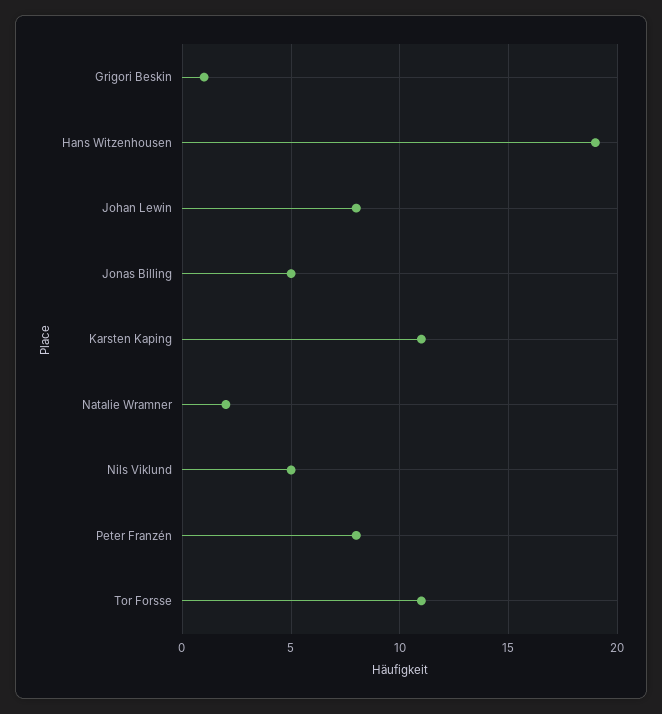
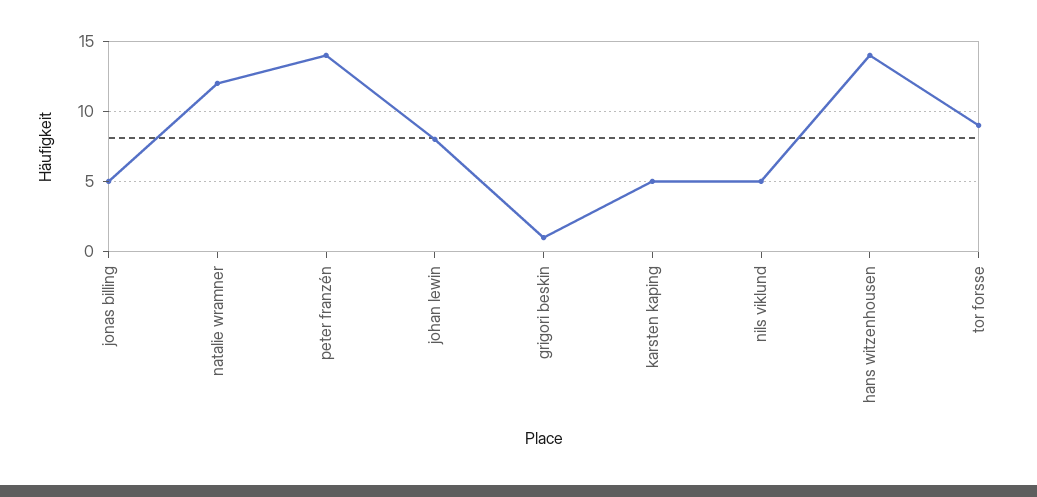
Hans Witzenhousen: 19 -> 14
Karsten Kaping: 11 -> 5
Natalie Wramner: 2 -> 12
Peter Franzén: 8 -> 14
Tor Forsse: 11 -> 9

